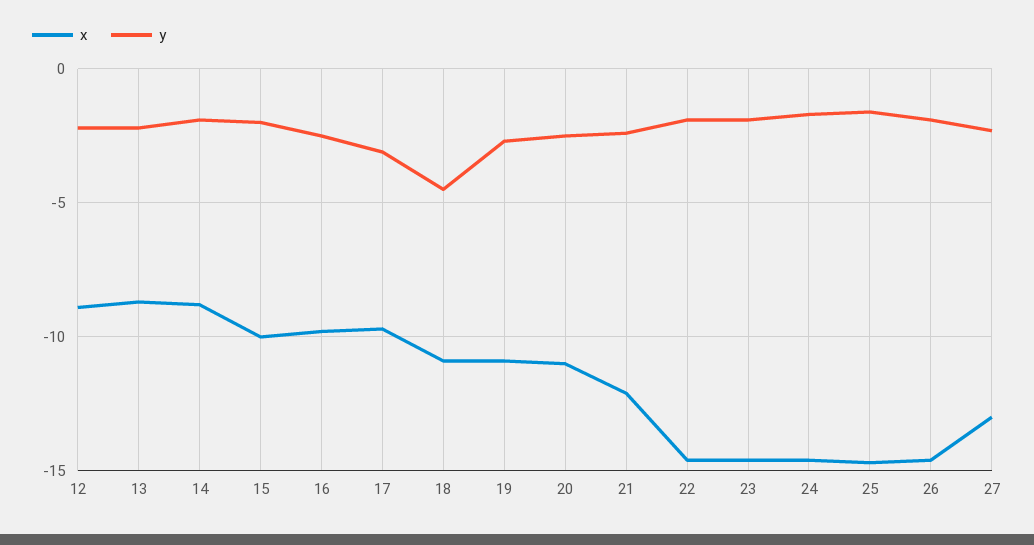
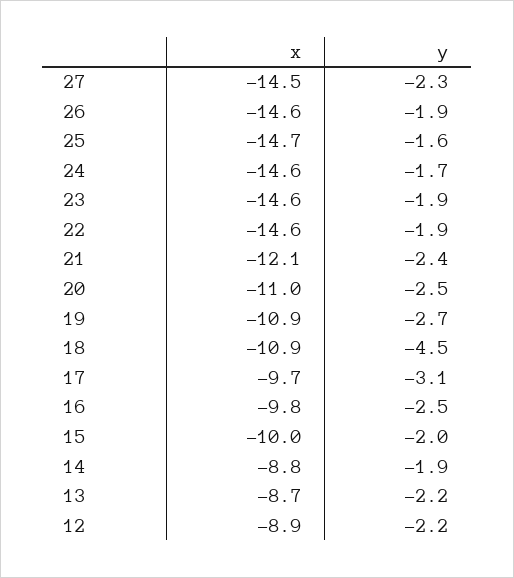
x, 27: -13 -> -14.5

